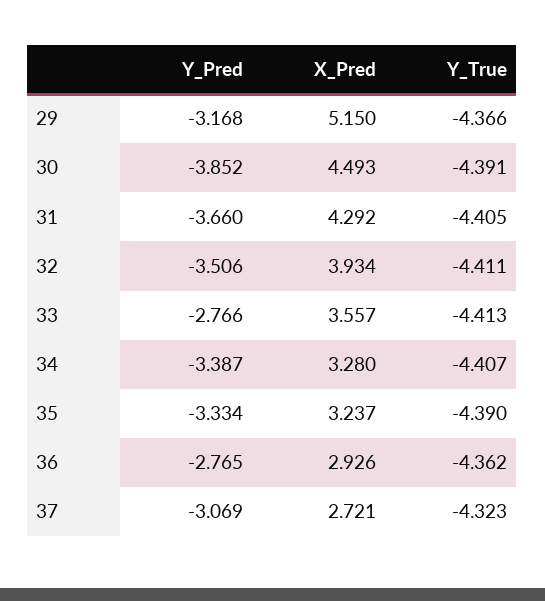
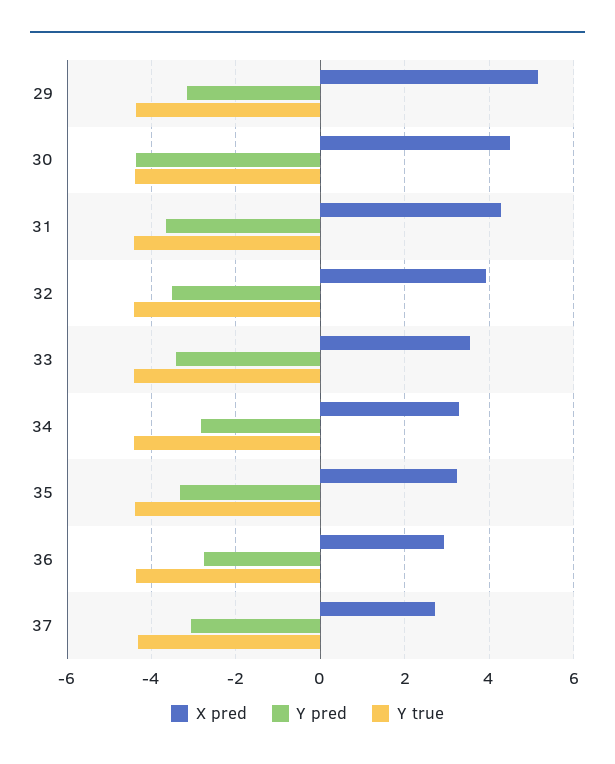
Y_Pred, 30: -3.852 -> -4.4
Y_Pred, 33: -2.766 -> -3.4
Y_Pred, 34: -3.387 -> -2.8

